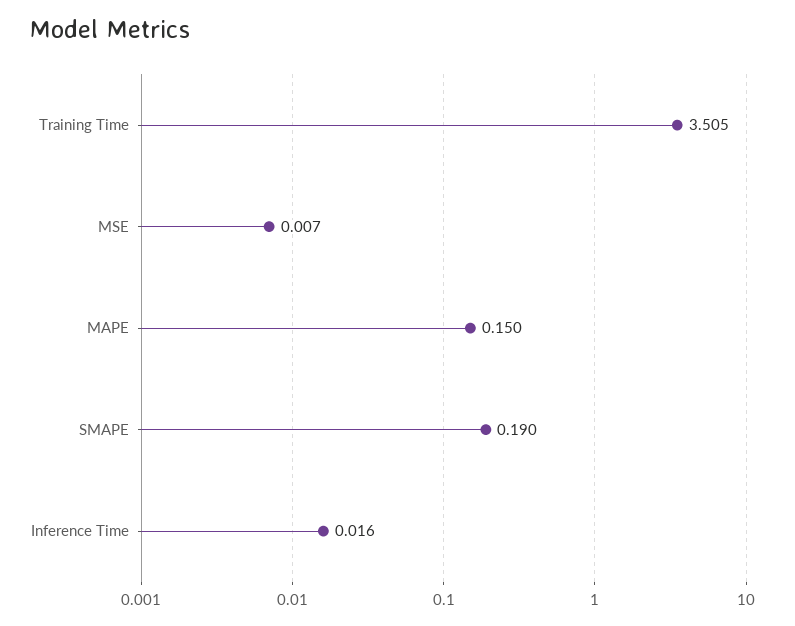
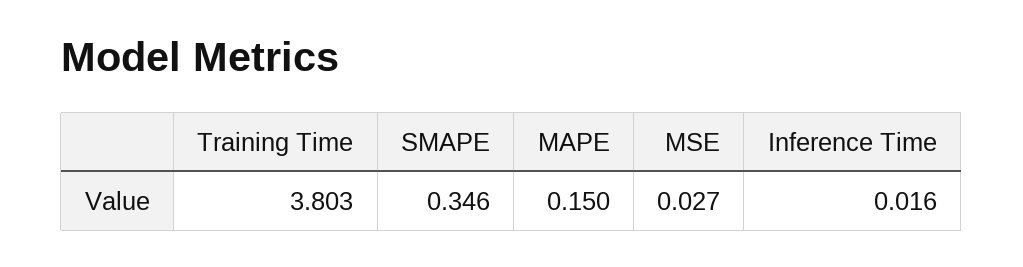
Training Time: 3.505 -> 3.803
MSE: 0.007 -> 0.027
SMAPE: 0.19 -> 0.346

